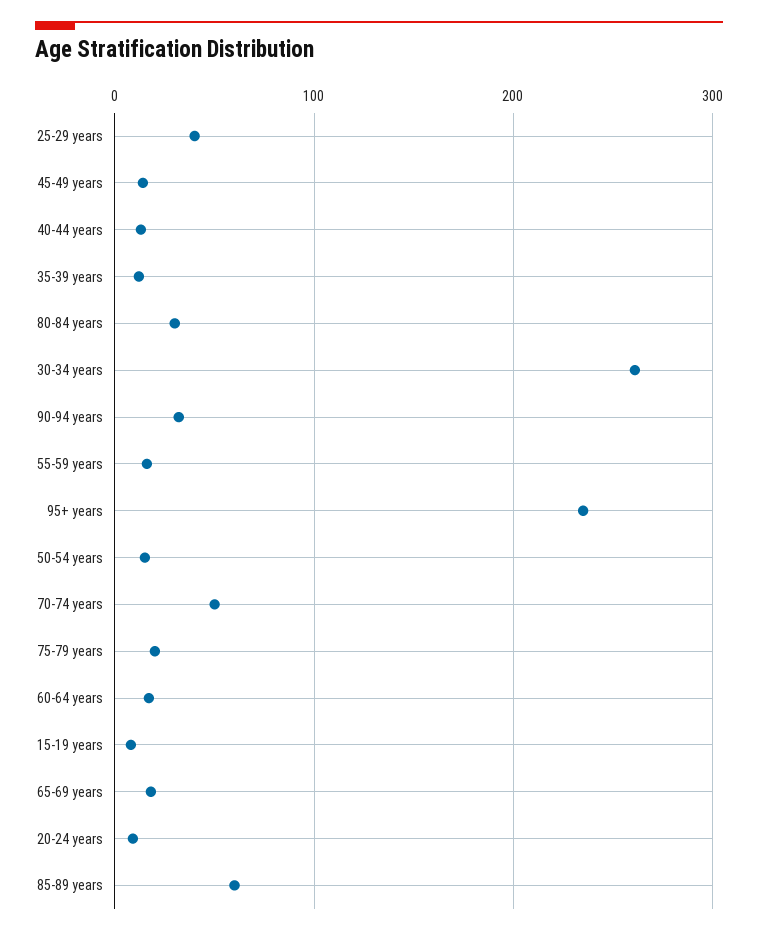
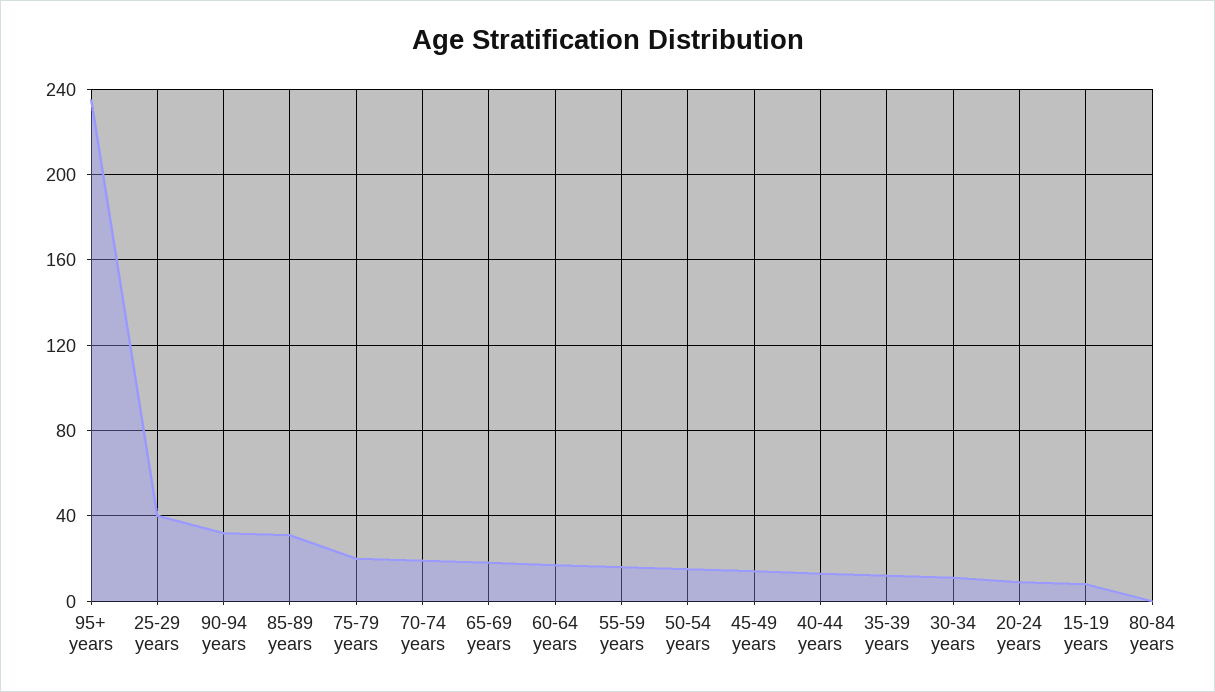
80-84 years: 30 -> 0
30-34 years: 260 -> 10
70-74 years: 50 -> 20
85-89 years: 60 -> 30

